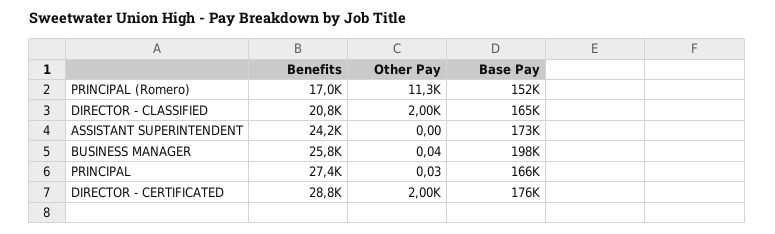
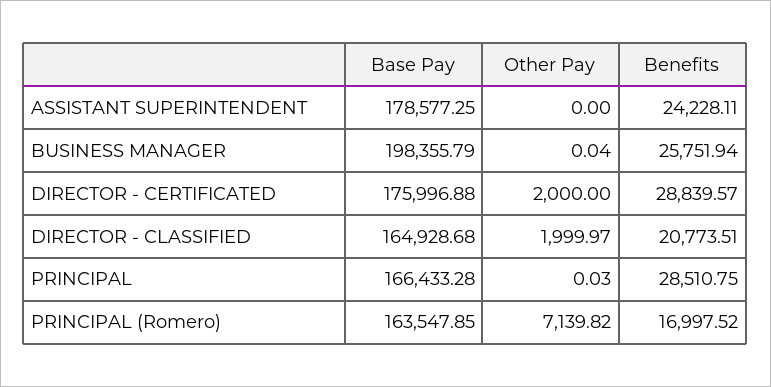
Other Pay, PRINCIPAL (Romero): 11300 -> 7139.82
Base Pay, PRINCIPAL (Romero): 152000 -> 163547.85
Base Pay, ASSISTANT SUPERINTENDENT: 173000 -> 178577.25
Benefits, PRINCIPAL: 27400 -> 28510.75

